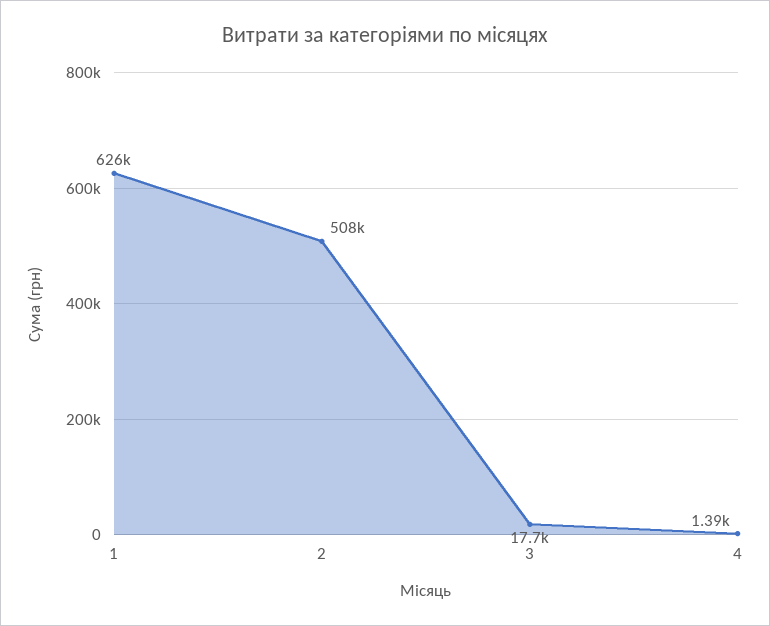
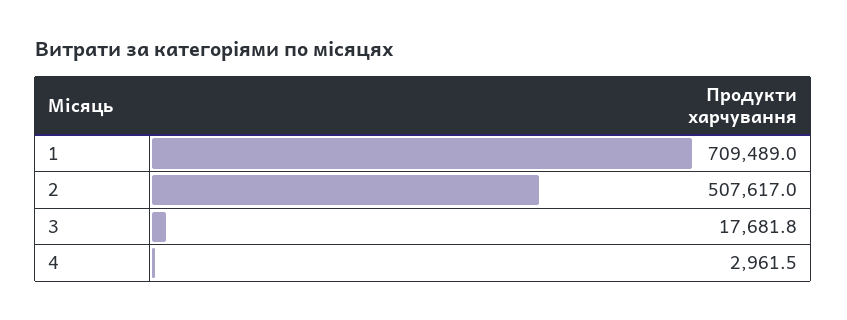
1: 626000 -> 709489
4: 1390 -> 2961.5

